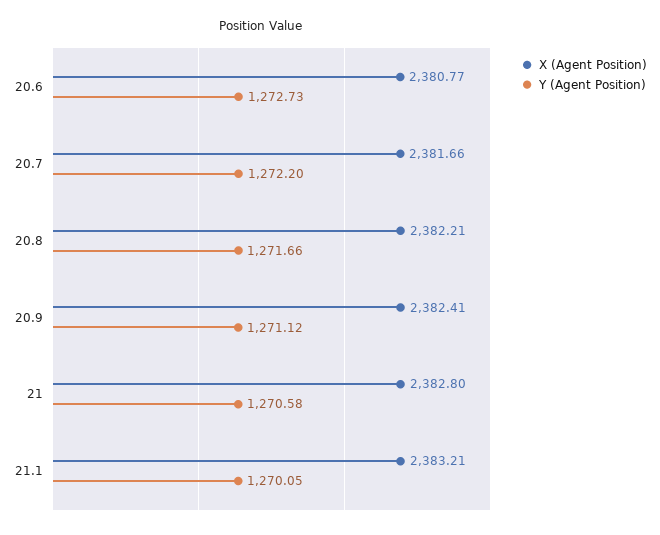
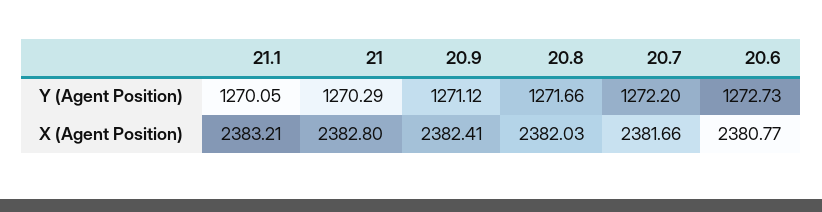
X (Agent Position), 20.8: 2382.21 -> 2382.03
Y (Agent Position), 21: 1270.58 -> 1270.29

